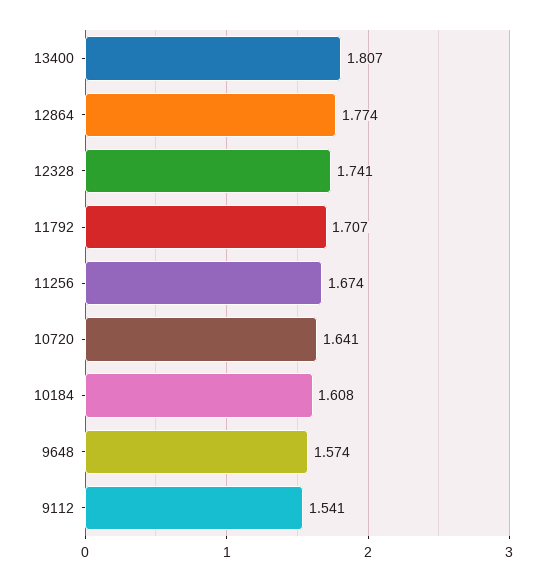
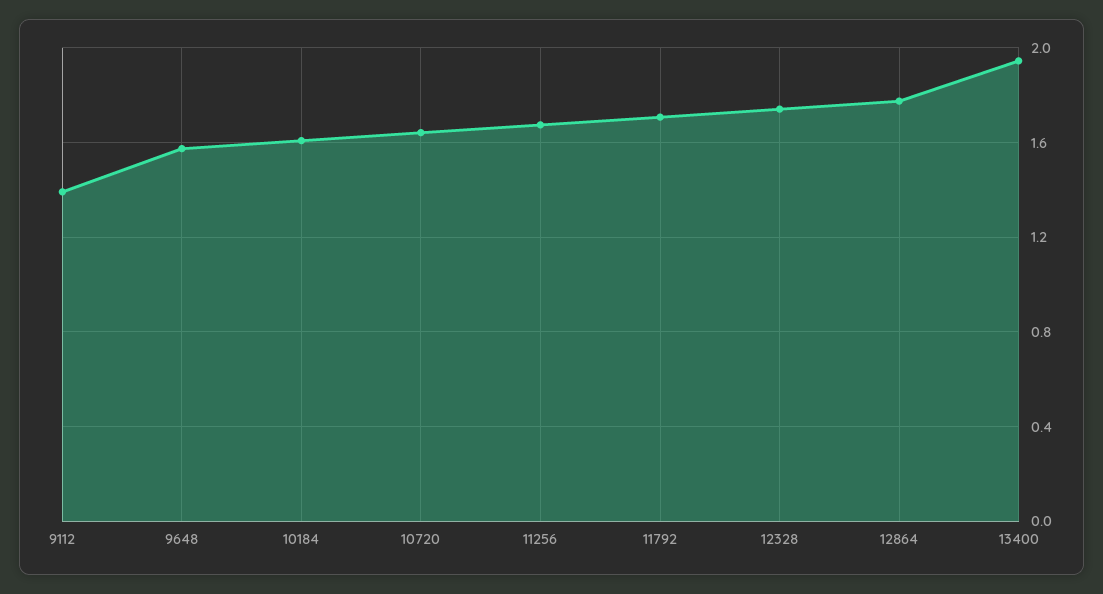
13400: 1.807 -> 1.95
9112: 1.541 -> 1.4

